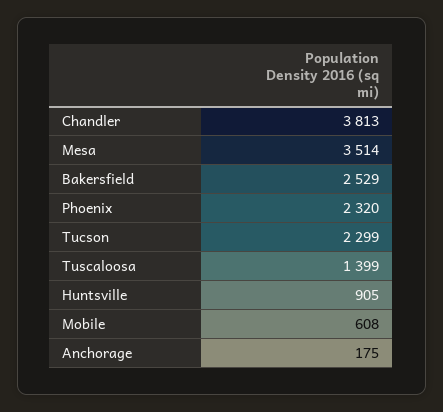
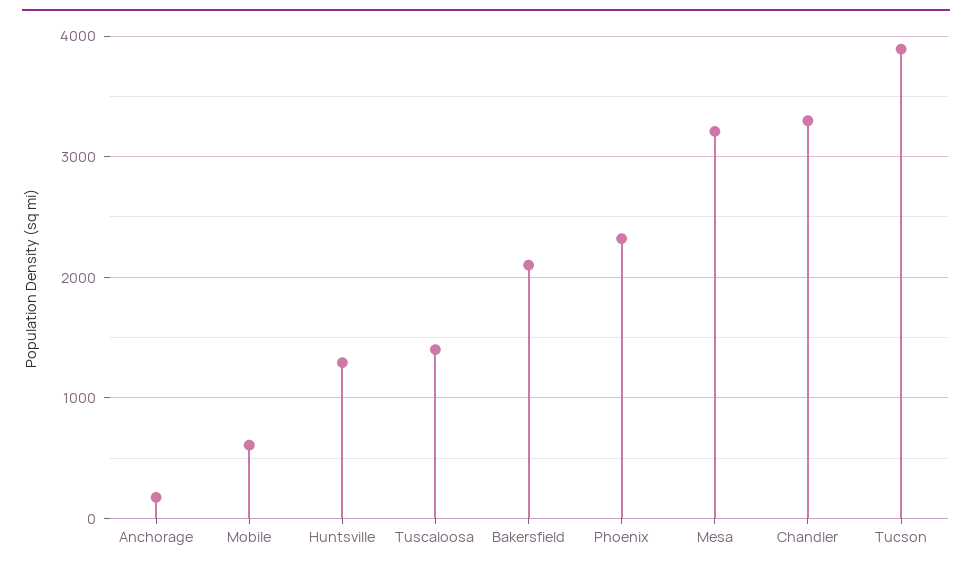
Chandler: 3813 -> 3300
Mesa: 3514 -> 3200
Bakersfield: 2529 -> 2100
Tucson: 2299 -> 3900
Huntsville: 905 -> 1300

